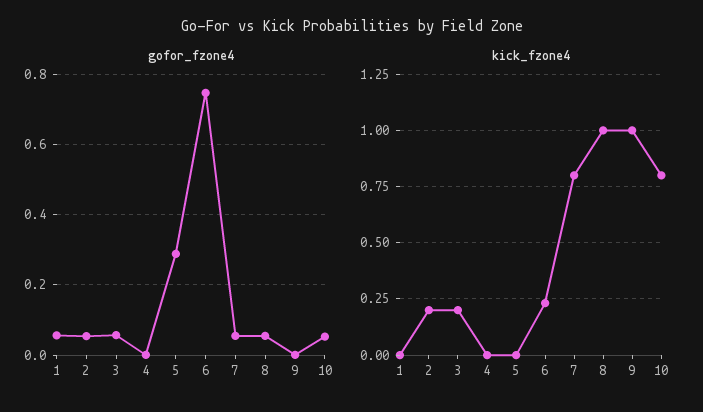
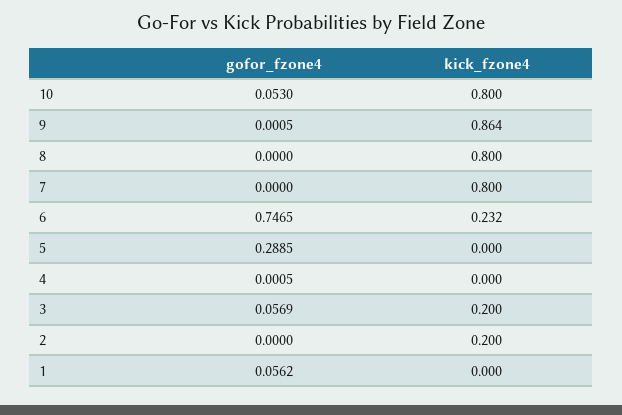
gofor_fzone4, 2: 0.06 -> 0
gofor_fzone4, 7: 0.06 -> 0
gofor_fzone4, 8: 0.06 -> 0
kick_fzone4, 8: 1 -> 0.8
kick_fzone4, 9: 1 -> 0.864

